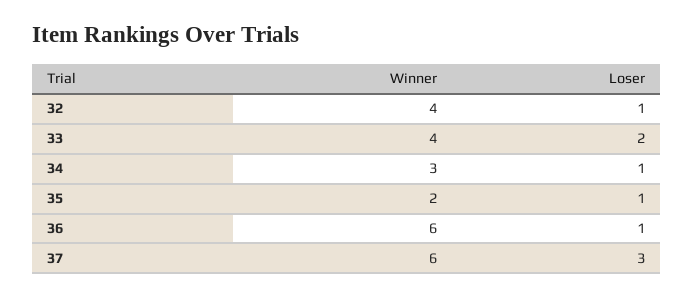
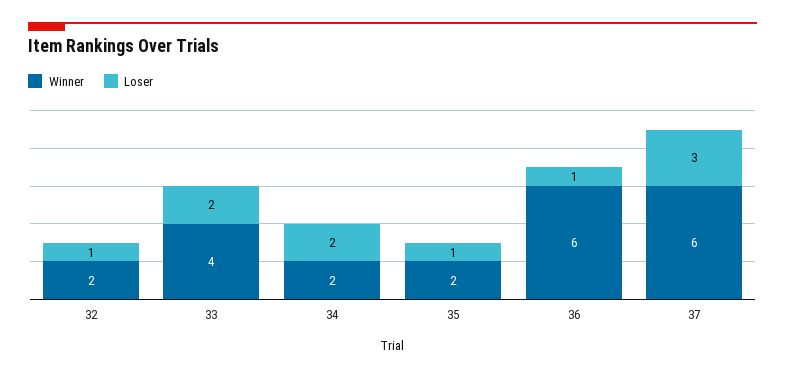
Winner, 32: 4 -> 2
Winner, 34: 3 -> 2
Loser, 34: 1 -> 2

